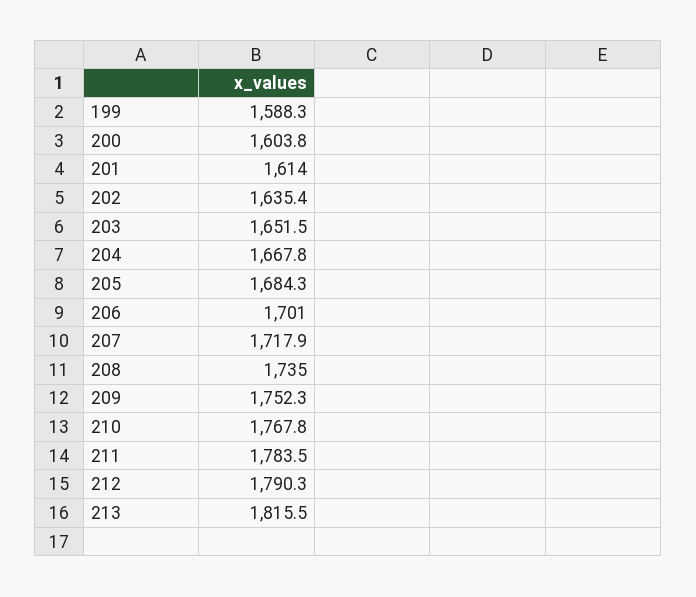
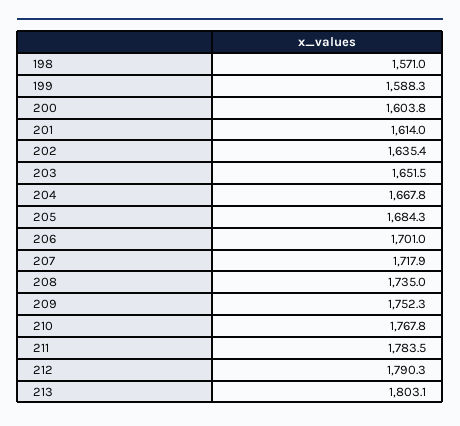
213: 1815.5 -> 1803.1
198: none -> 1571

